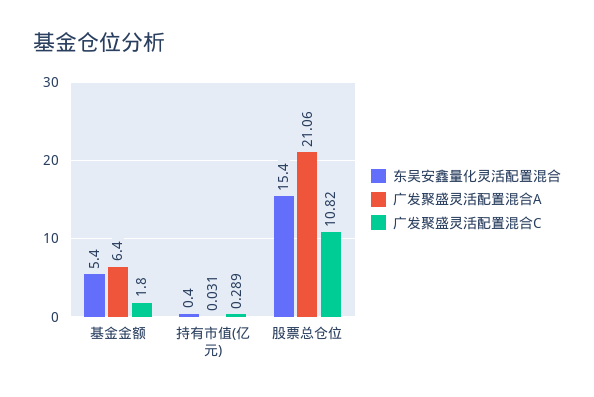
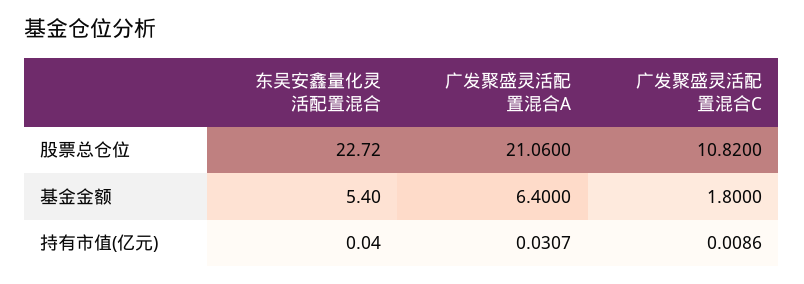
东吴安鑫量化灵活配置混合, 持有市值(亿元): 0.4 -> 0.04
广发聚盛灵活配置混合C, 持有市值(亿元): 0.289 -> 0.0086
东吴安鑫量化灵活配置混合, 股票总仓位: 15.4 -> 22.72

